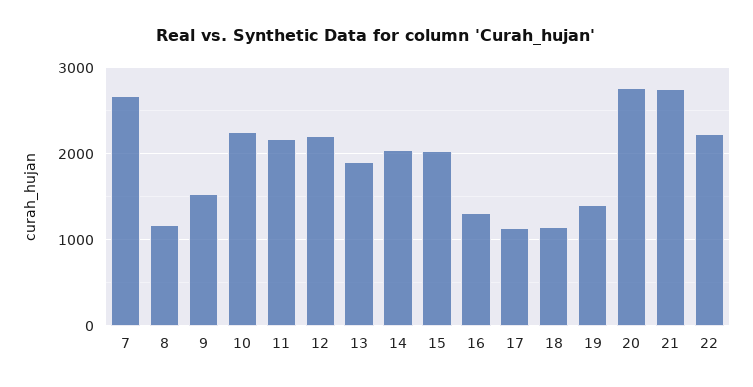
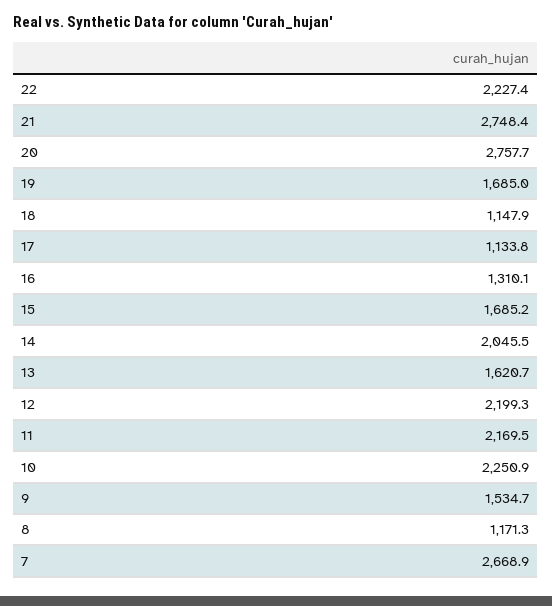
13: 1900 -> 1620.7
15: 2000 -> 1685.2
19: 1400 -> 1685

